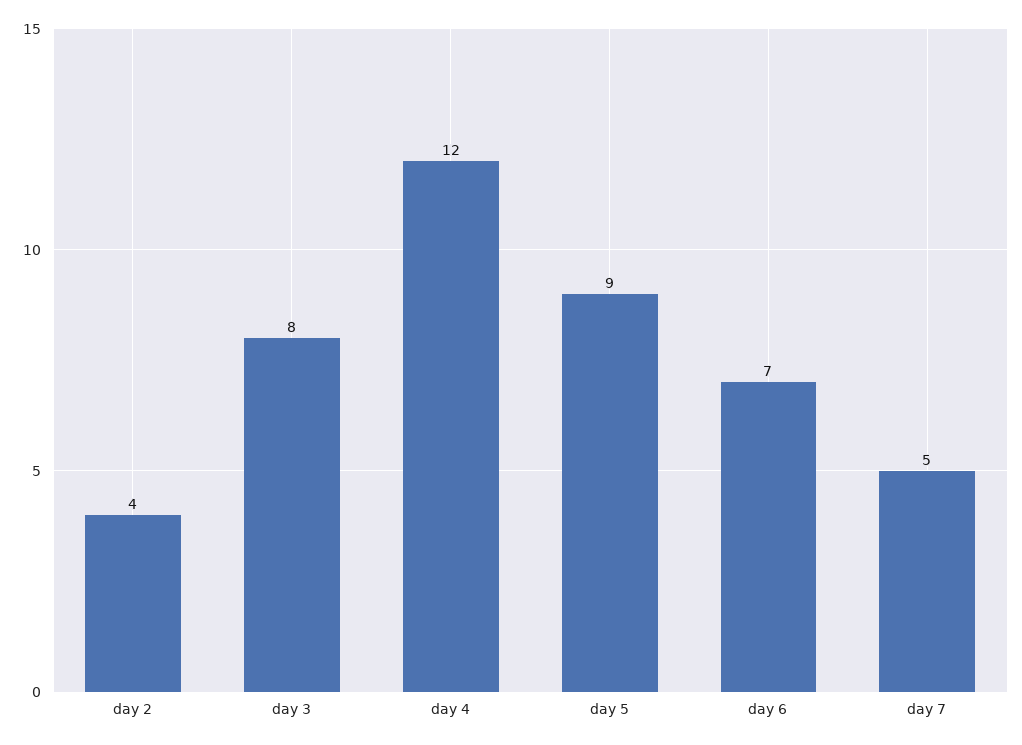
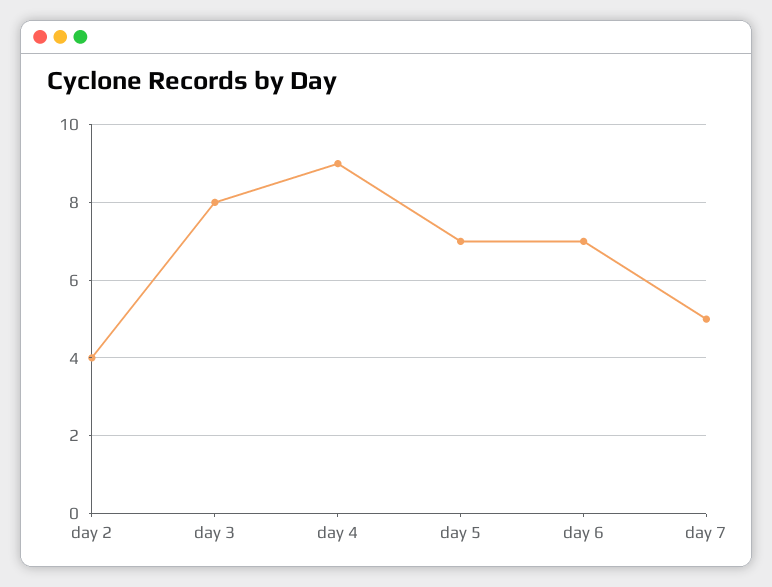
day 4: 12 -> 9
day 5: 9 -> 7

